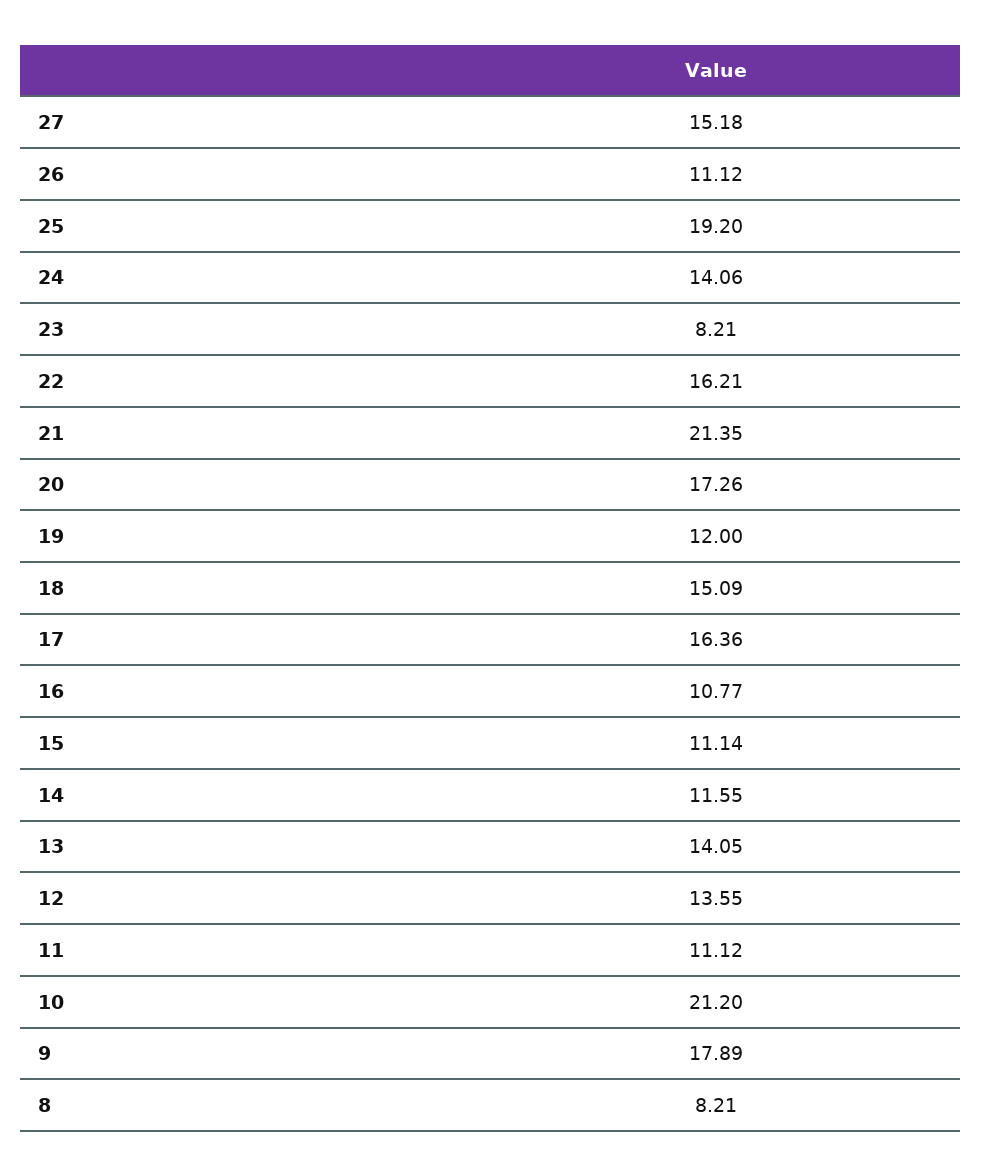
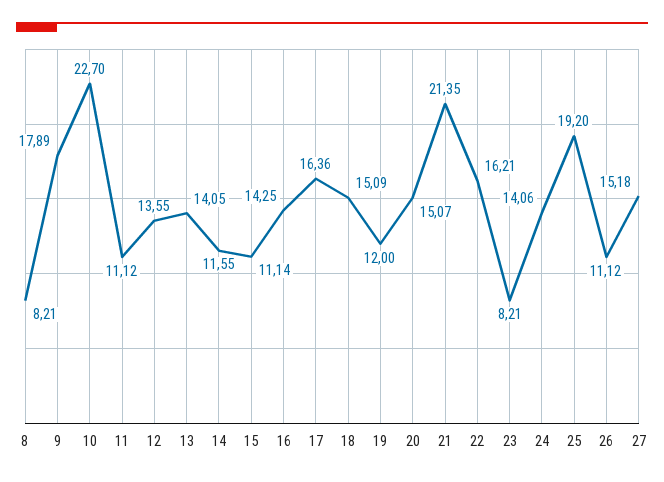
20: 17.26 -> 15.07
16: 10.77 -> 14.25
10: 21.2 -> 22.7

